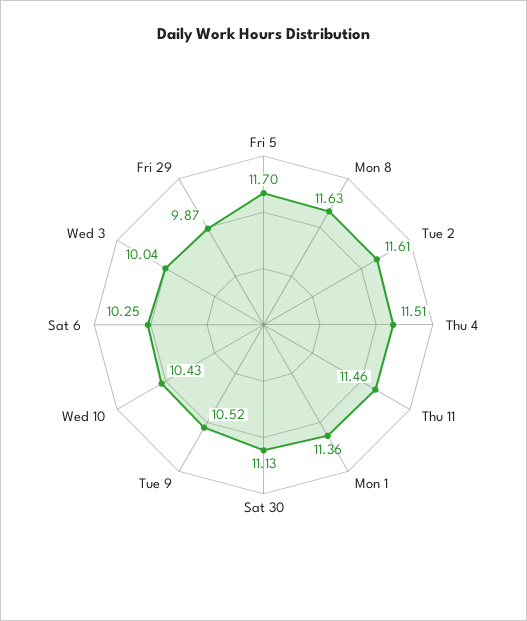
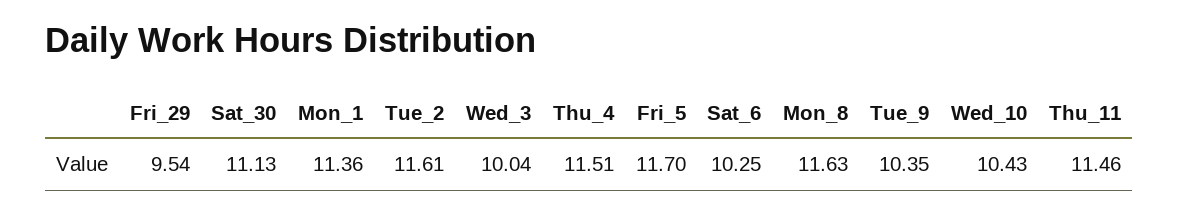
Tue 9: 10.52 -> 10.35
Fri 29: 9.87 -> 9.54

